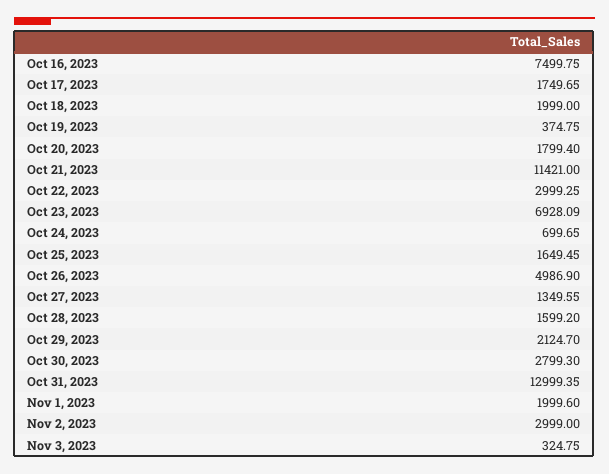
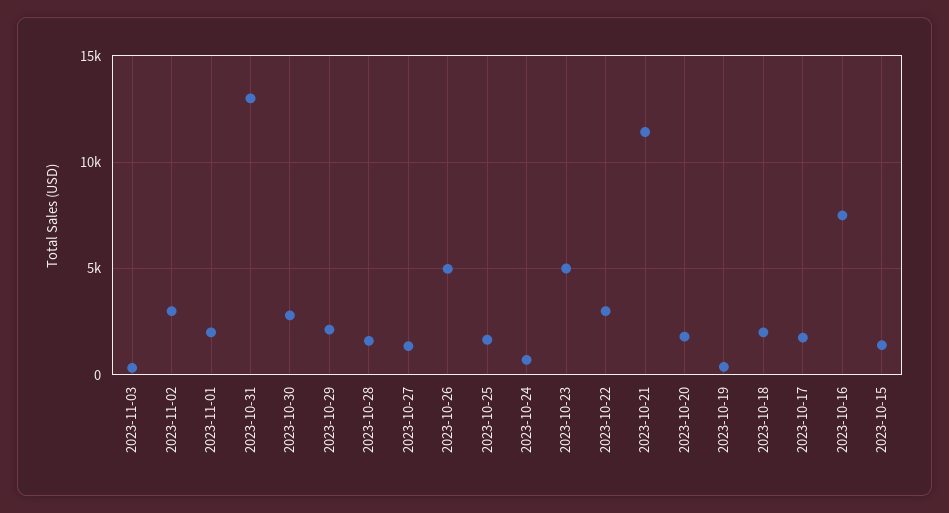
Oct 23, 2023: 6928.09 -> 5000
2023-10-15: none -> 1500

